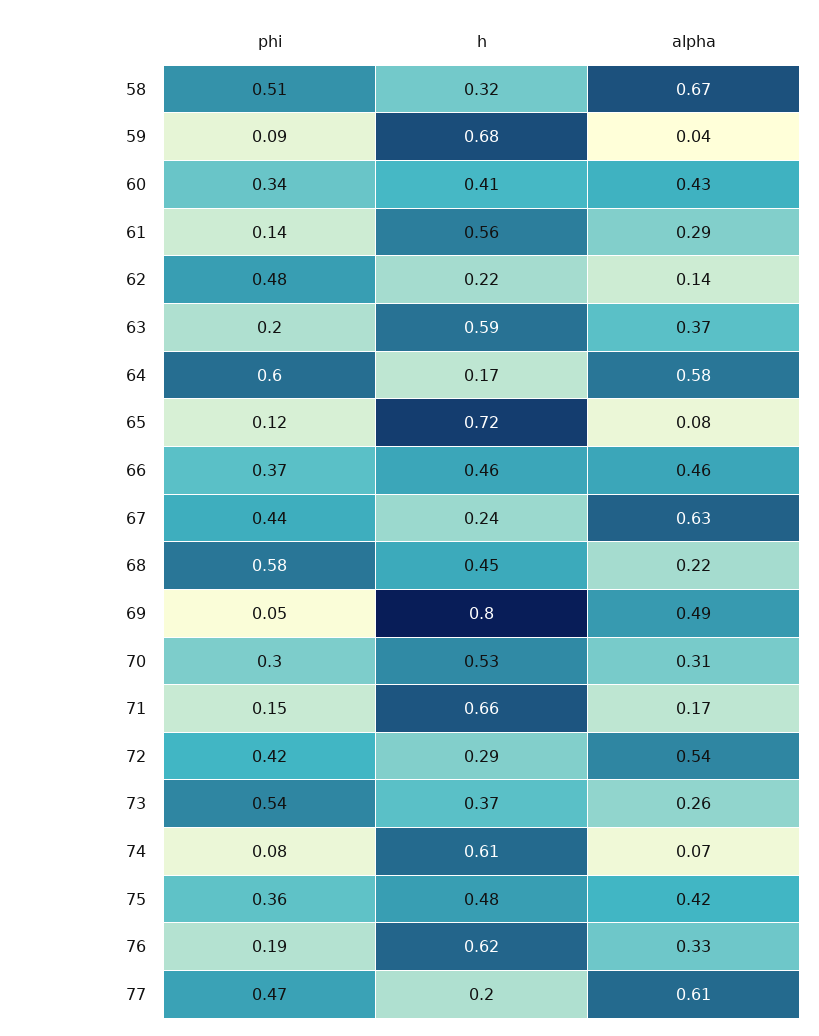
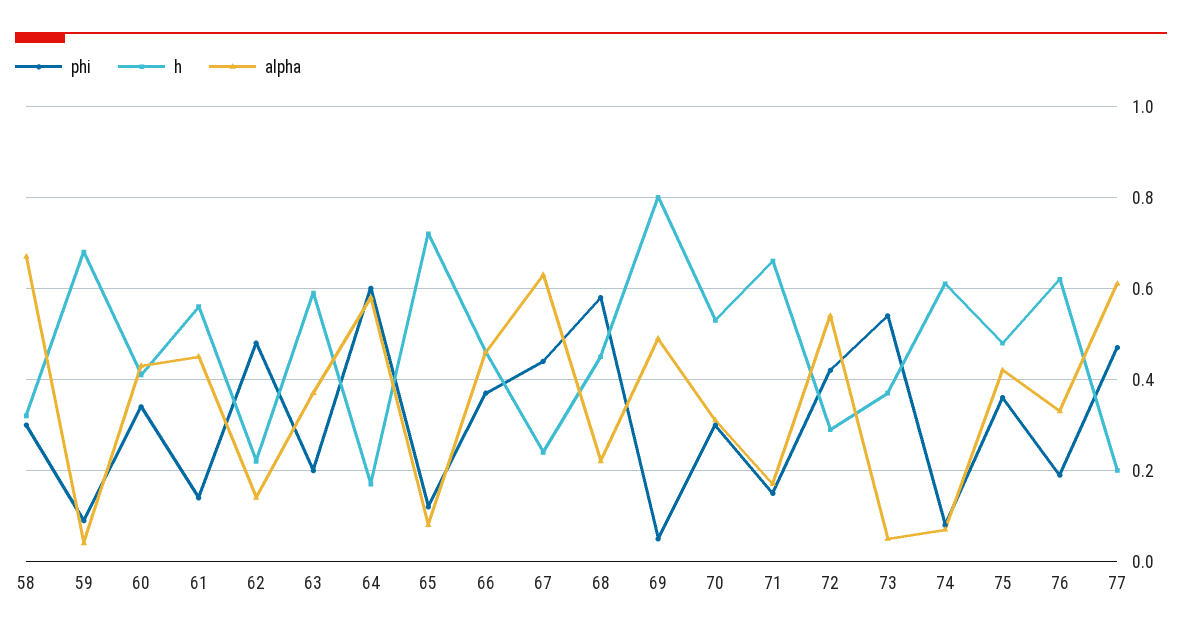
phi, 58: 0.51 -> 0.3
alpha, 61: 0.29 -> 0.45
alpha, 73: 0.26 -> 0.05

